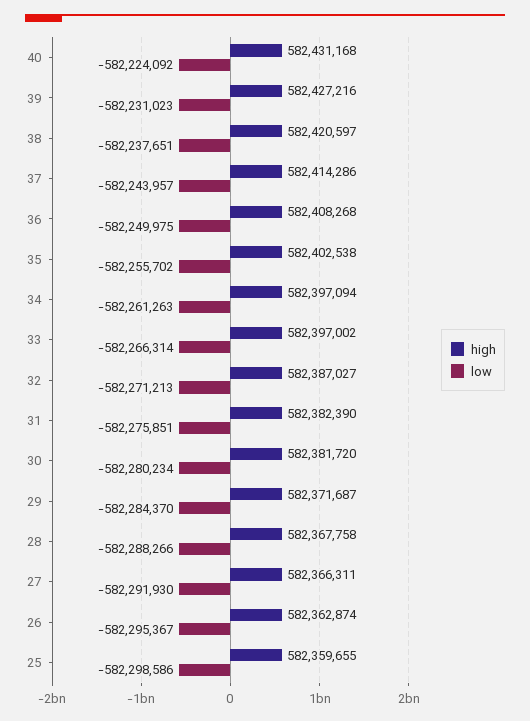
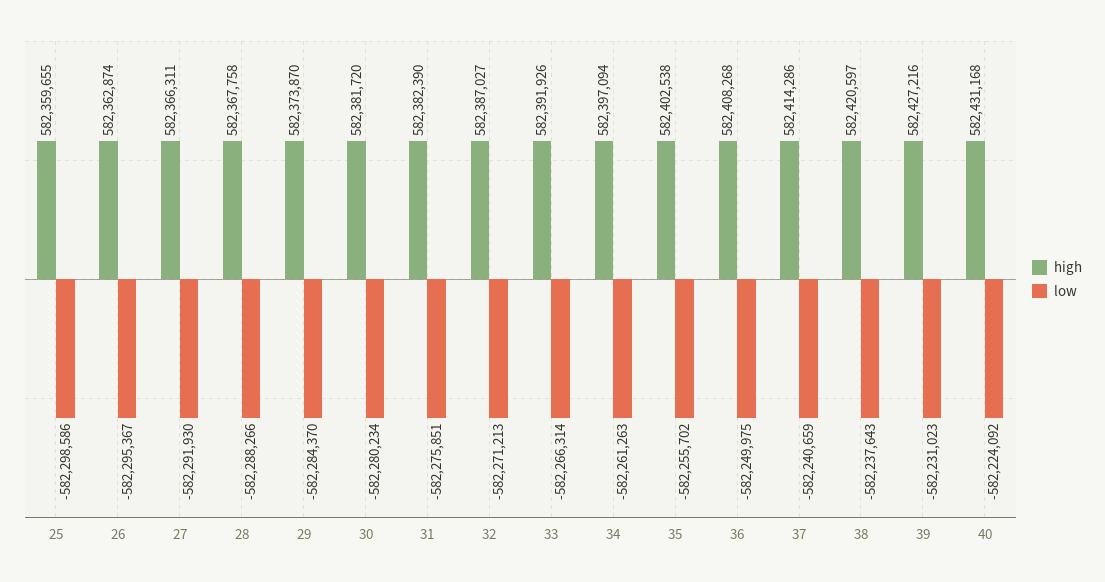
low, 38: -582237651 -> -582237643
low, 37: -582243957 -> -582240659
high, 33: 582397002 -> 582391926
high, 29: 582371687 -> 582373870

